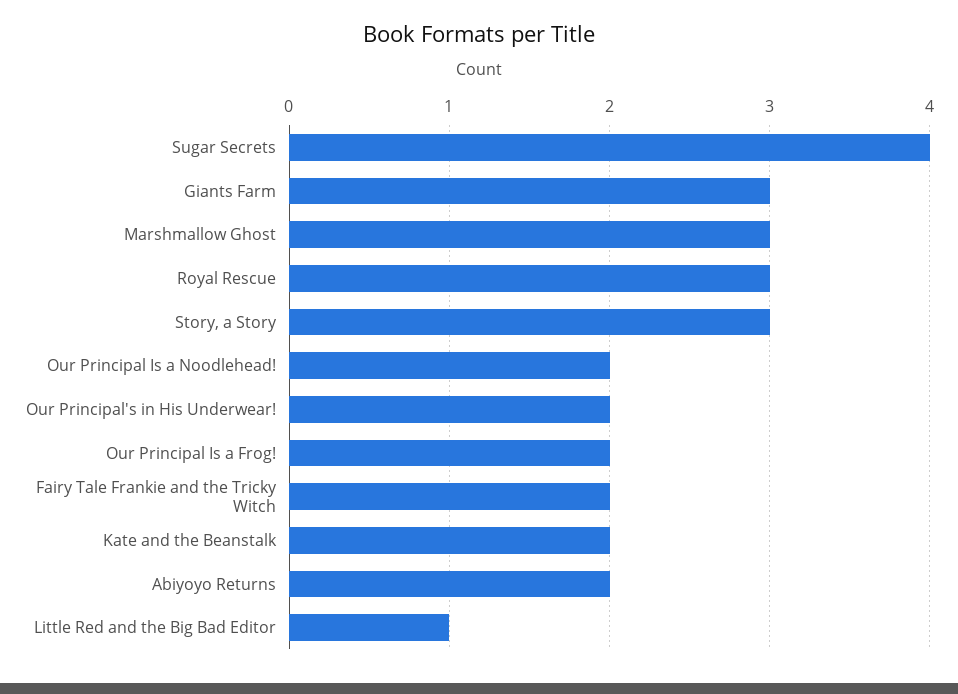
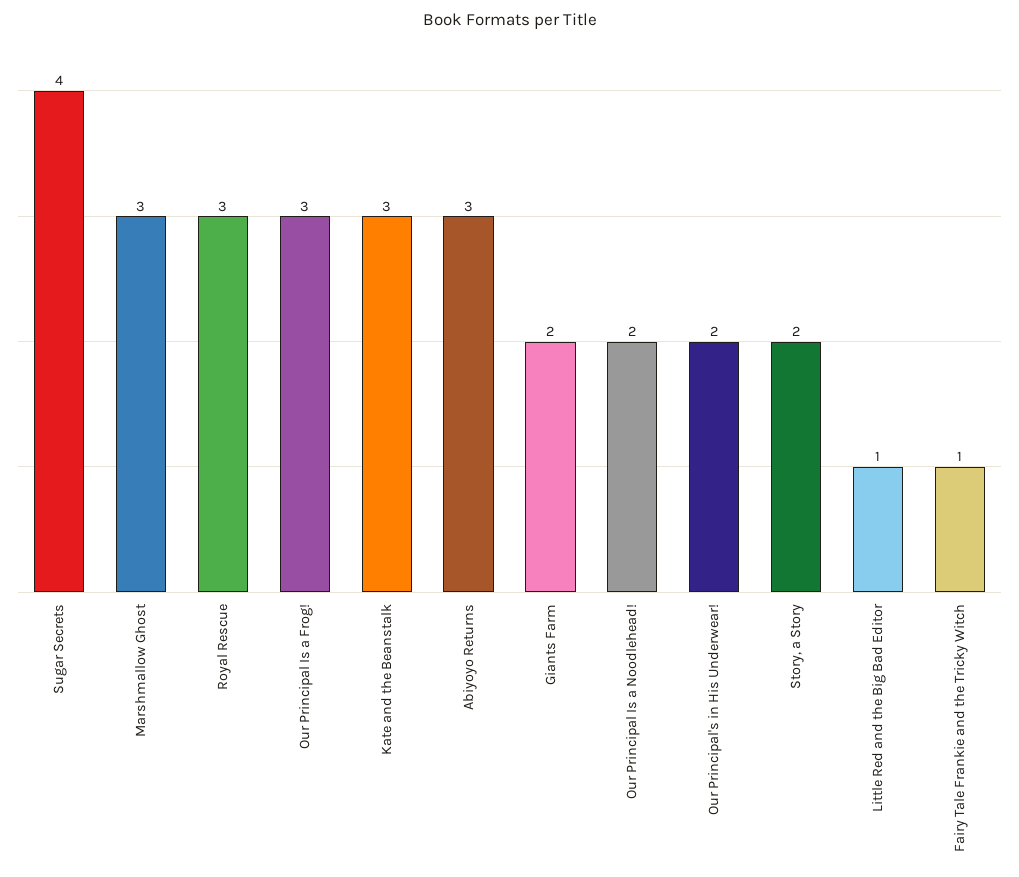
Giants Farm: 3 -> 2
Story, a Story: 3 -> 2
Our Principal Is a Frog!: 2 -> 3
Fairy Tale Frankie and the Tricky Witch: 2 -> 1
Kate and the Beanstalk: 2 -> 3
Abiyoyo Returns: 2 -> 3

